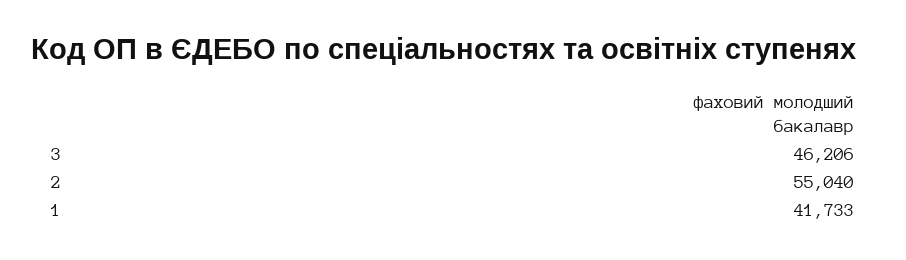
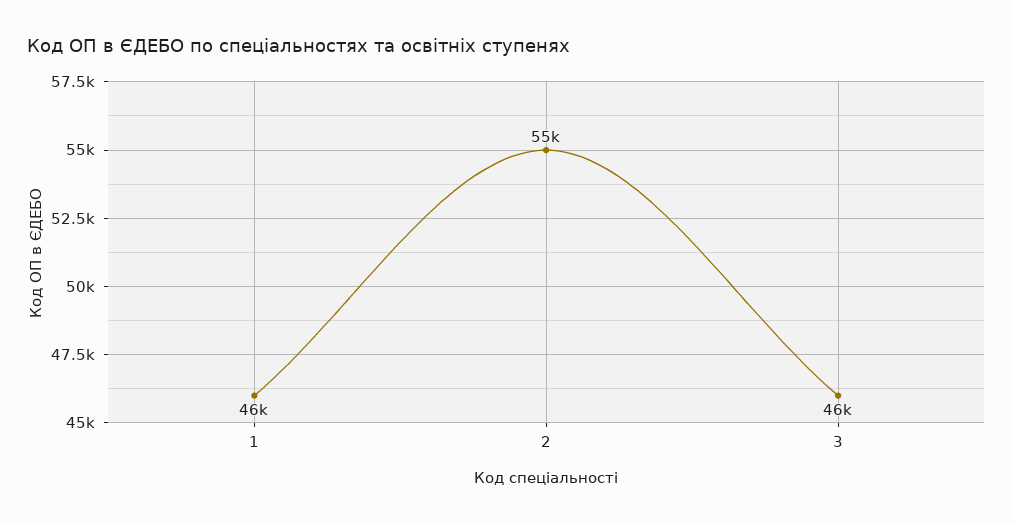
1: 41733 -> 46000

